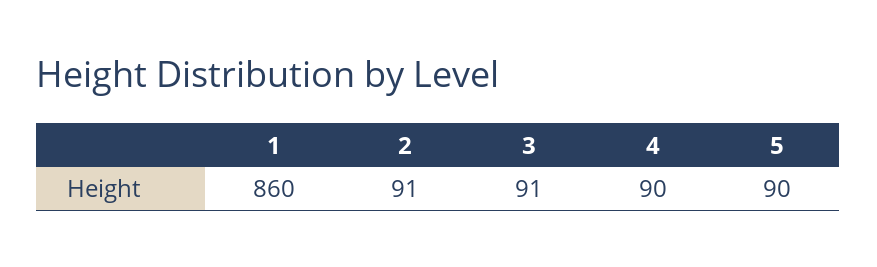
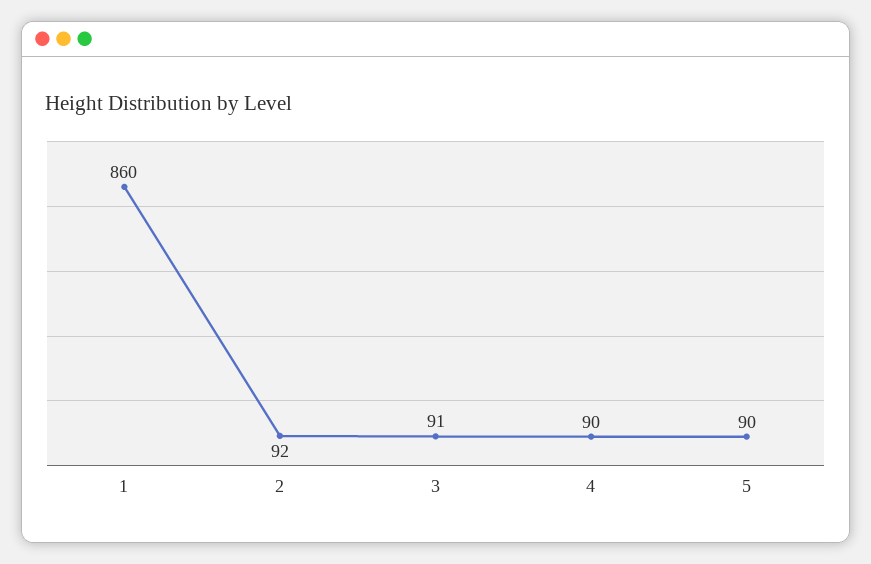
2: 91 -> 92

